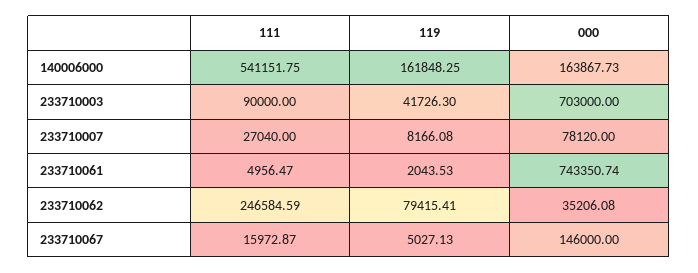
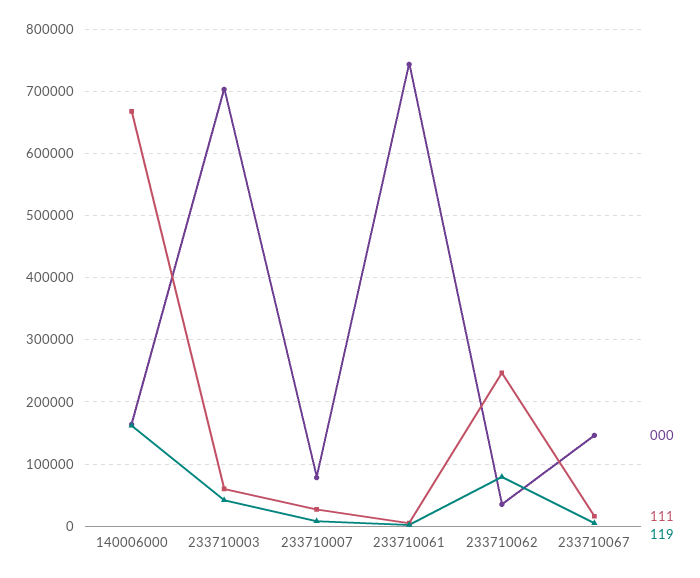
111, 140006000: 541151.75 -> 670000
111, 233710003: 90000 -> 60000

